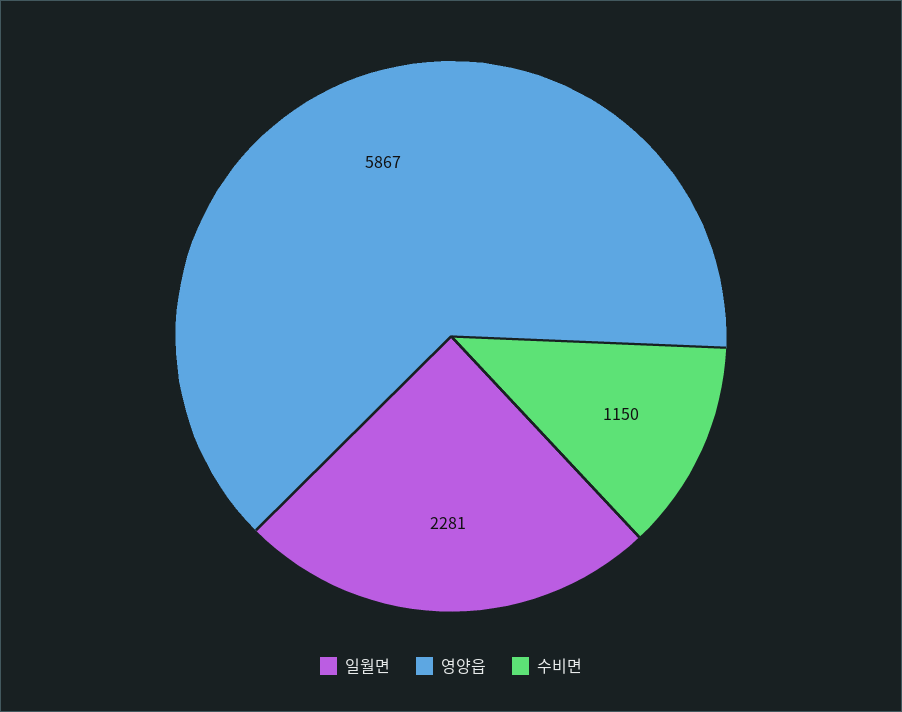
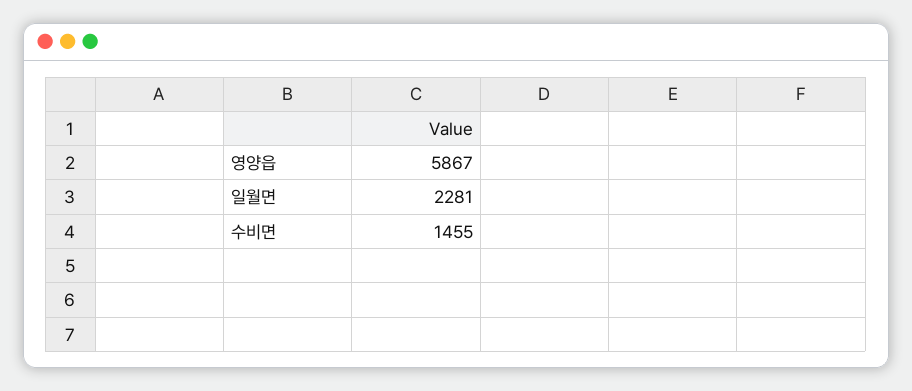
수비면: 1150 -> 1455

